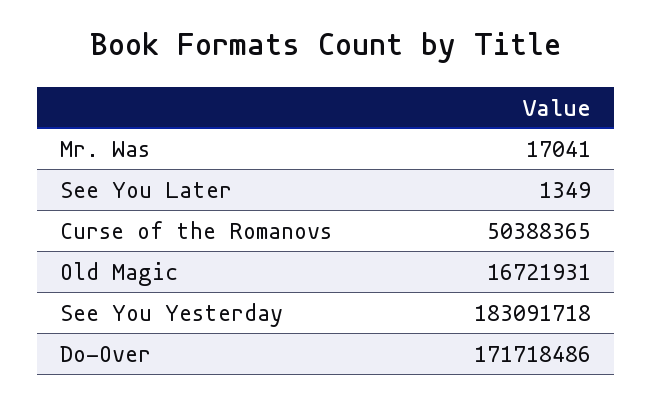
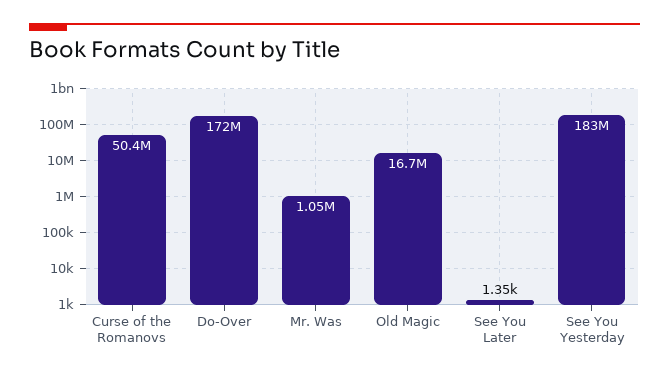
Mr. Was: 17041 -> 1050000

